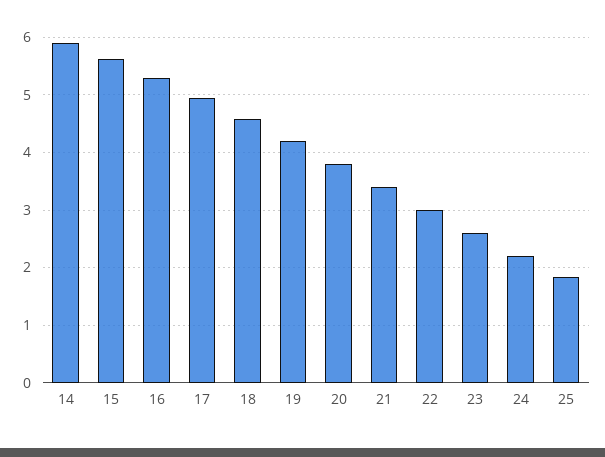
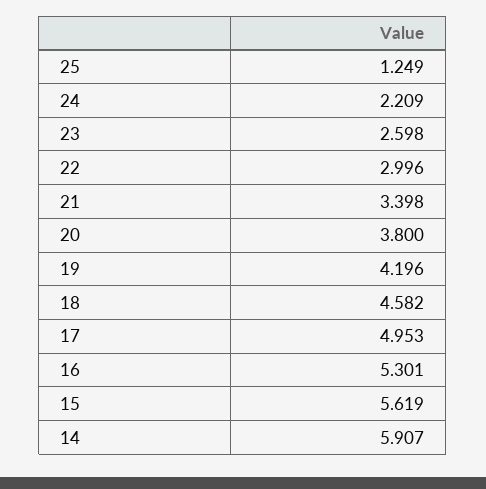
25: 1.8 -> 1.249

